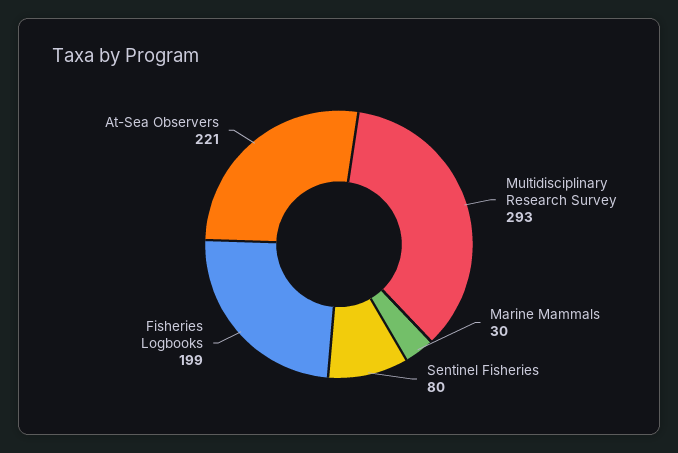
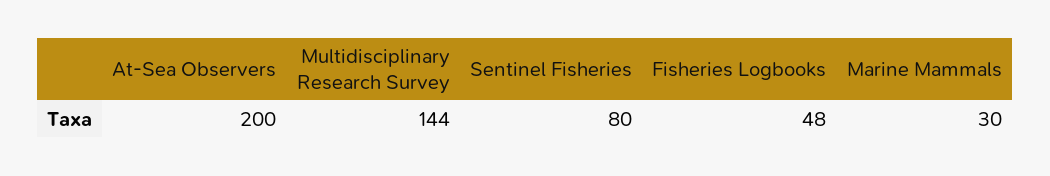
Multidisciplinary Research Survey: 293 -> 144
Fisheries Logbooks: 199 -> 48
At-Sea Observers: 221 -> 200

